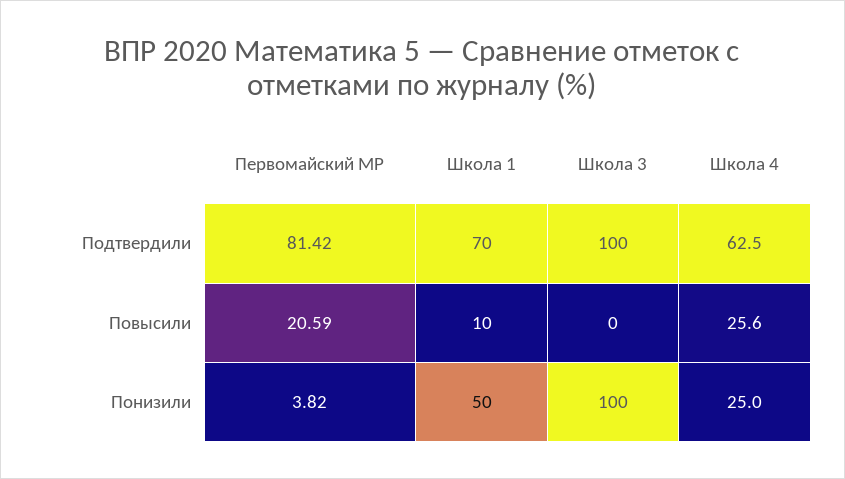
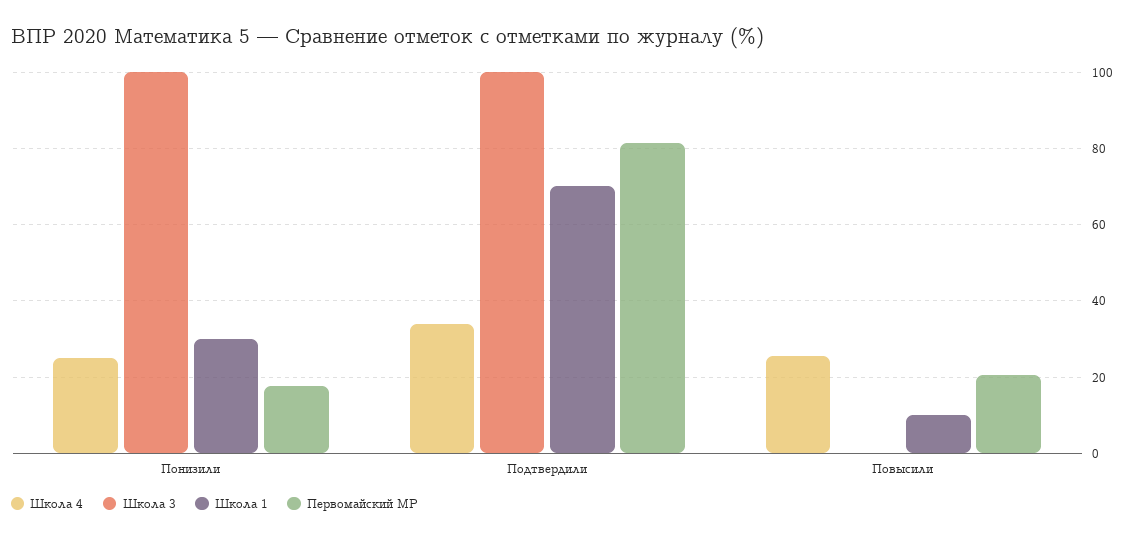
Школа 4, Подтвердили: 62.5 -> 34
Первомайский МР, Понизили: 3.82 -> 18
Школа 1, Понизили: 50 -> 30

